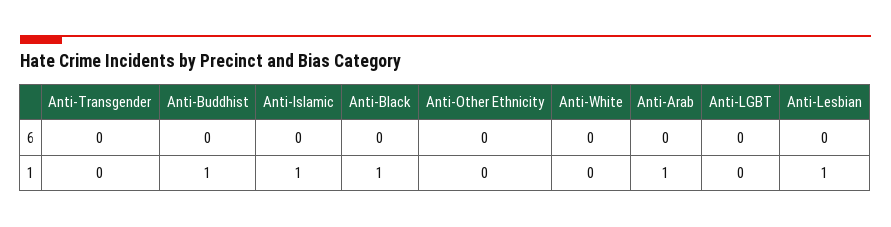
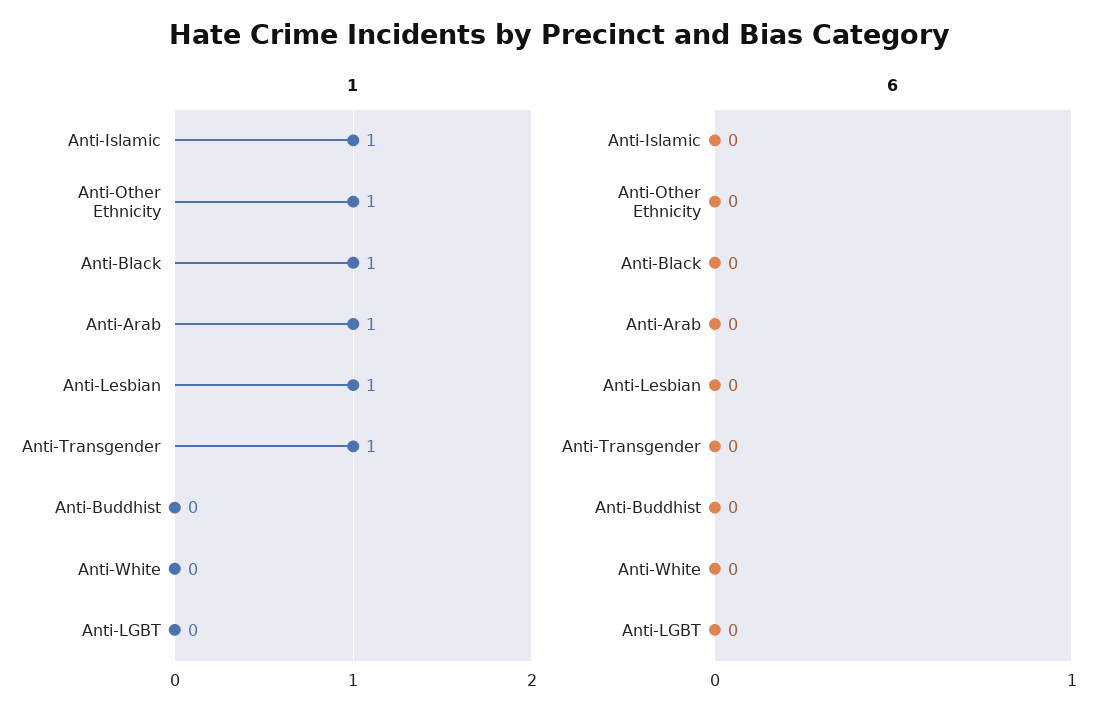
1, Anti-Transgender: 0 -> 1
1, Anti-Buddhist: 1 -> 0
1, Anti-Other Ethnicity: 0 -> 1

